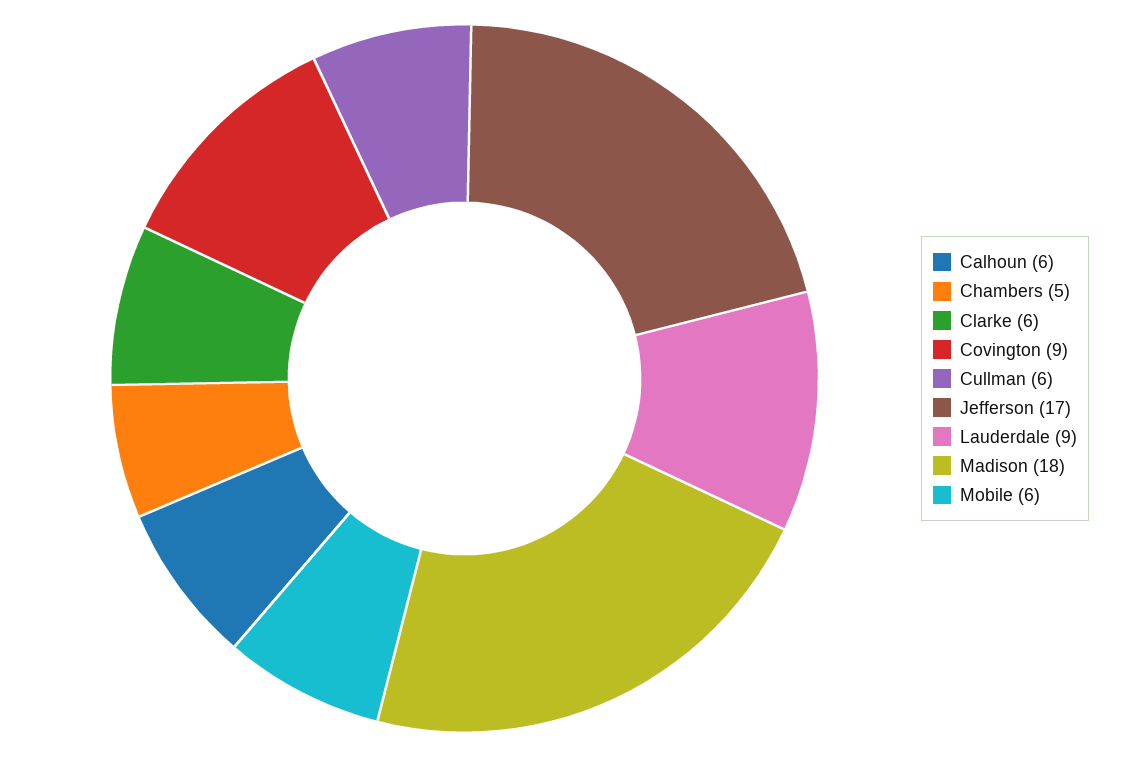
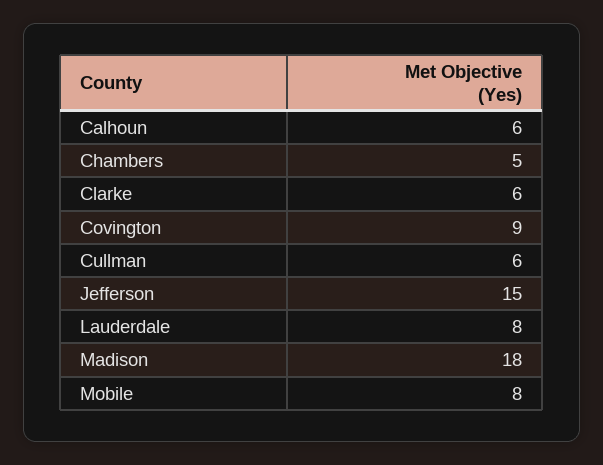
Jefferson: 17 -> 15
Lauderdale: 9 -> 8
Mobile: 6 -> 8

